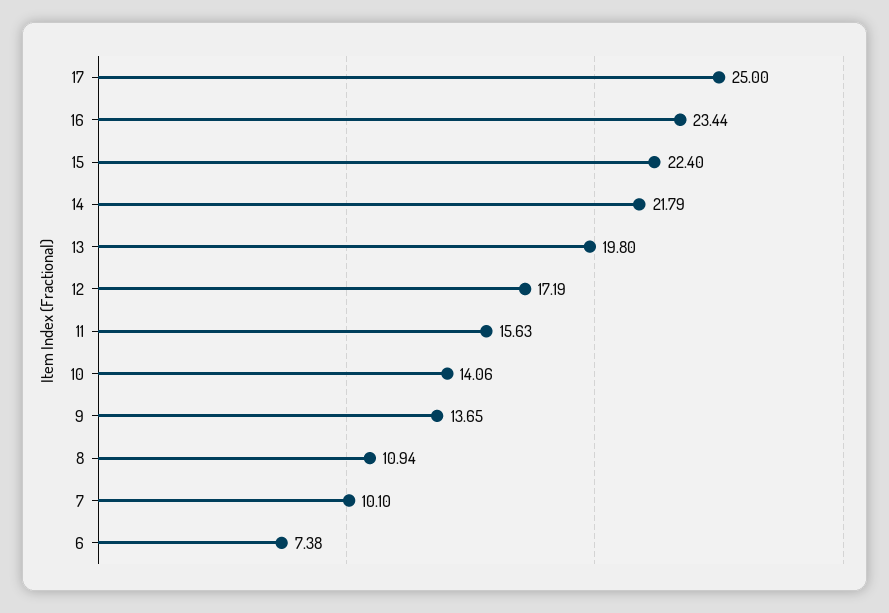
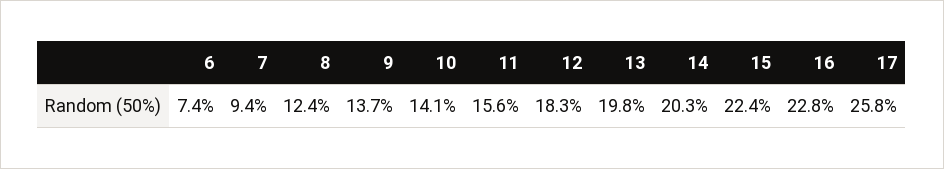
17: 25 -> 25.8
16: 23.44 -> 22.8
14: 21.79 -> 20.3
12: 17.19 -> 18.3
8: 10.94 -> 12.4
7: 10.1 -> 9.4

